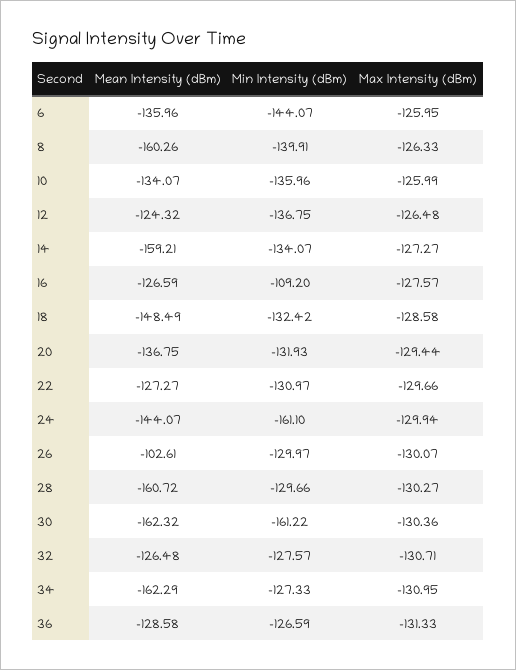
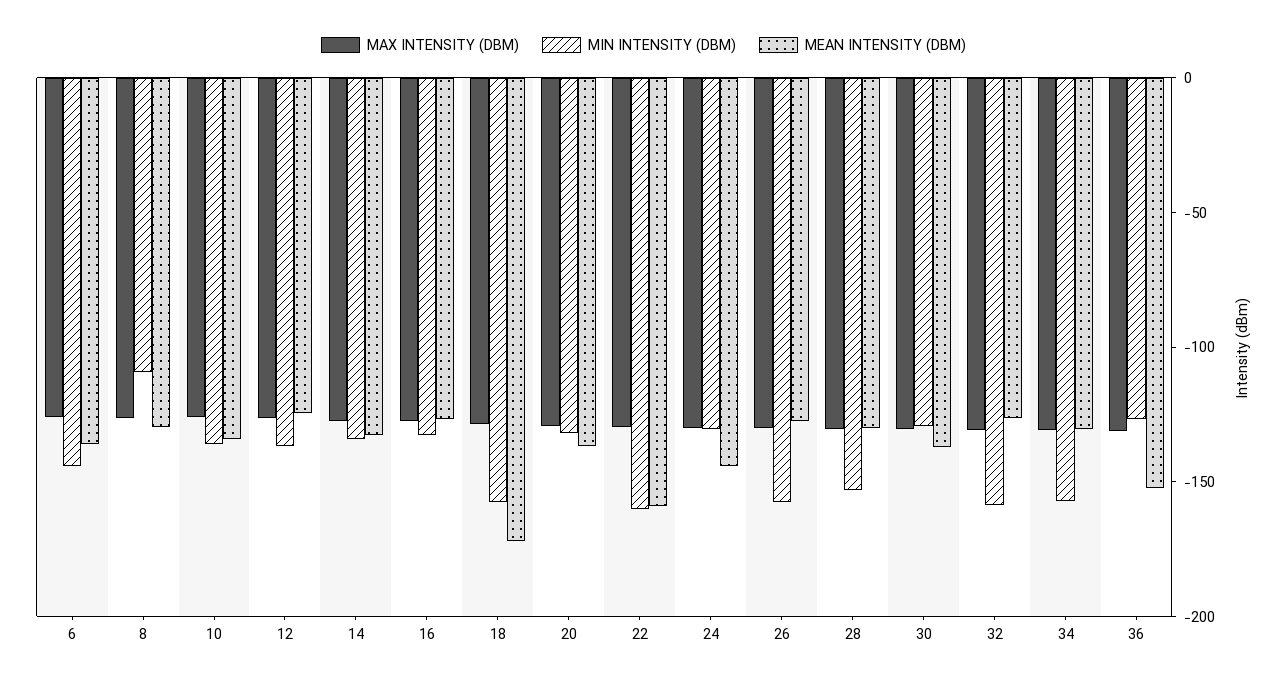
Mean Intensity (dBm), 8: -160.26 -> -130
Min Intensity (dBm), 8: -139.91 -> -110
Mean Intensity (dBm), 14: -159.21 -> -130
Min Intensity (dBm), 16: -109.2 -> -130
Mean Intensity (dBm), 18: -148.49 -> -170
Min Intensity (dBm), 18: -132.42 -> -160
Mean Intensity (dBm), 22: -127.27 -> -160
Min Intensity (dBm), 22: -130.97 -> -160
Min Intensity (dBm), 24: -161.1 -> -130
Mean Intensity (dBm), 26: -102.61 -> -130
Min Intensity (dBm), 26: -129.97 -> -160
Mean Intensity (dBm), 28: -160.72 -> -130
Min Intensity (dBm), 28: -129.66 -> -150
Mean Intensity (dBm), 30: -162.32 -> -140
Min Intensity (dBm), 30: -161.22 -> -130
Min Intensity (dBm), 32: -127.57 -> -160
Mean Intensity (dBm), 34: -162.29 -> -130
Min Intensity (dBm), 34: -127.33 -> -160
Mean Intensity (dBm), 36: -128.58 -> -150

